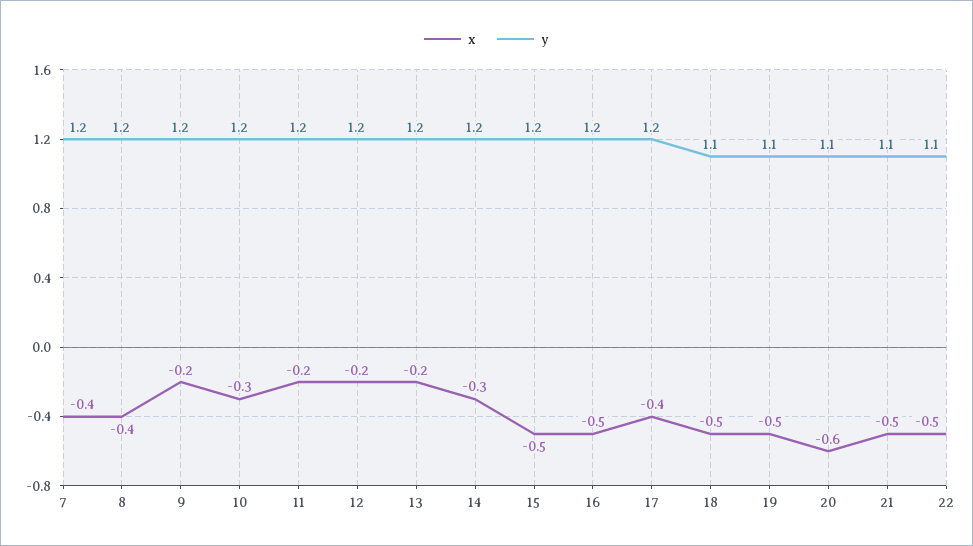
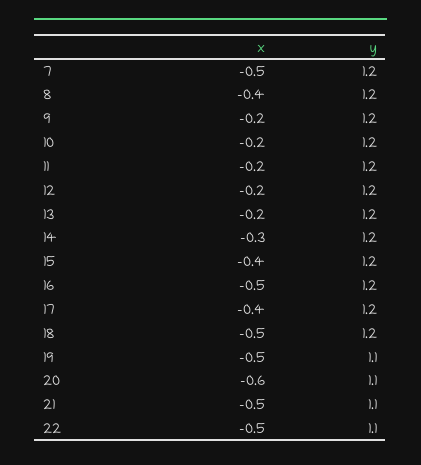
x, 7: -0.4 -> -0.5
x, 10: -0.3 -> -0.2
x, 15: -0.5 -> -0.4
y, 18: 1.1 -> 1.2

